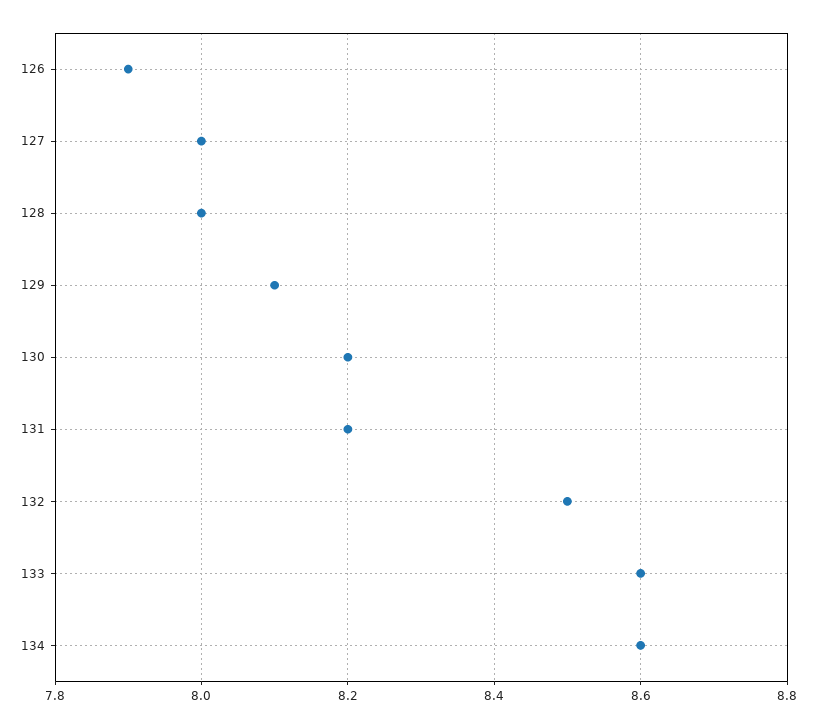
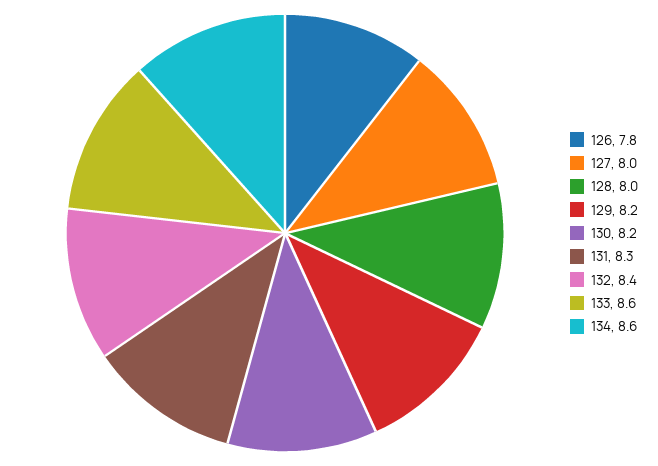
126: 7.9 -> 7.8
129: 8.1 -> 8.2
131: 8.2 -> 8.3
132: 8.5 -> 8.4

